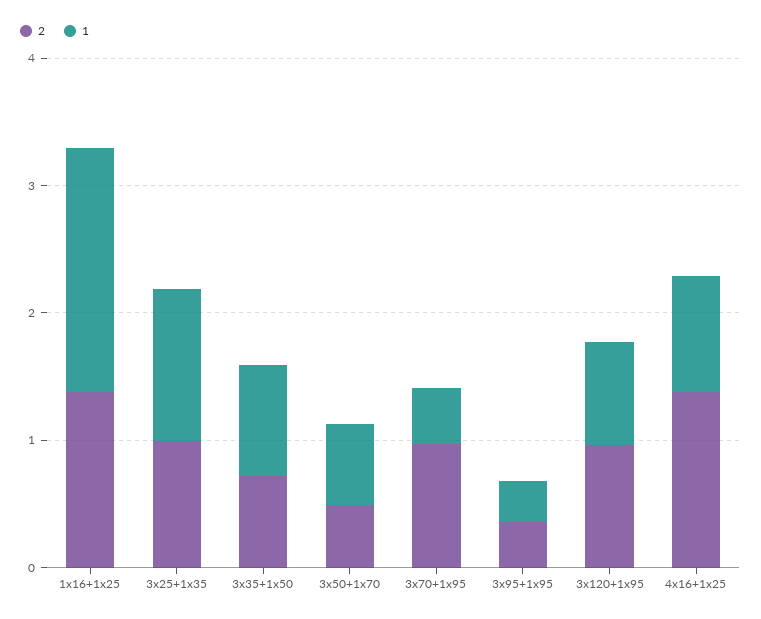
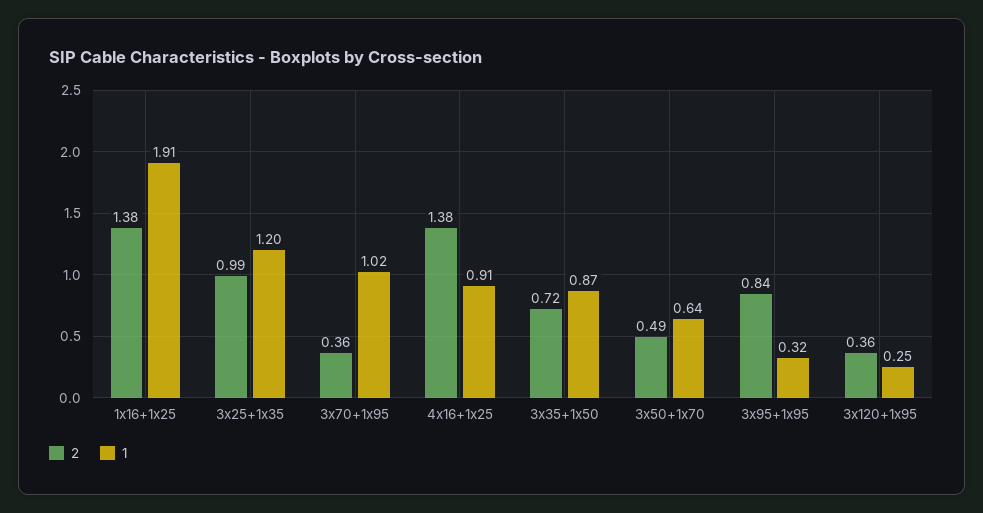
2, 3x70+1x95: 1 -> 0.36
1, 3x70+1x95: 0.4 -> 1.02
2, 3x95+1x95: 0.4 -> 0.84
2, 3x120+1x95: 1 -> 0.36
1, 3x120+1x95: 0.8 -> 0.25

